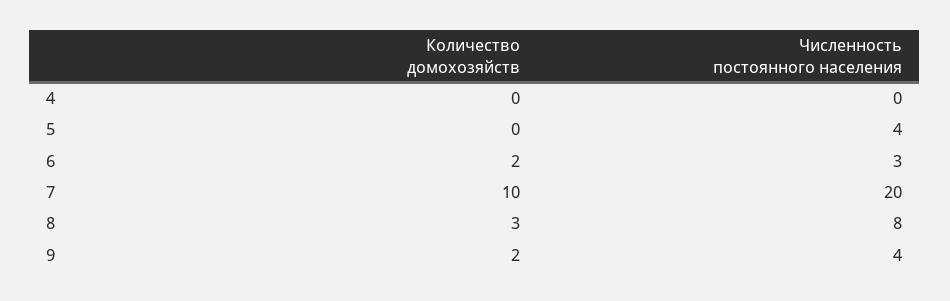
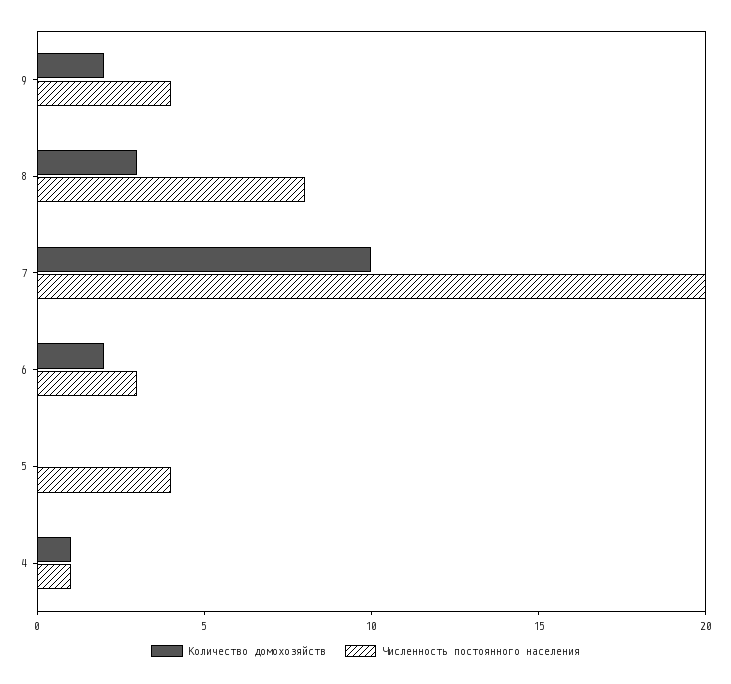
Количество домохозяйств, 4: 0 -> 1
Численность постоянного населения, 4: 0 -> 1

